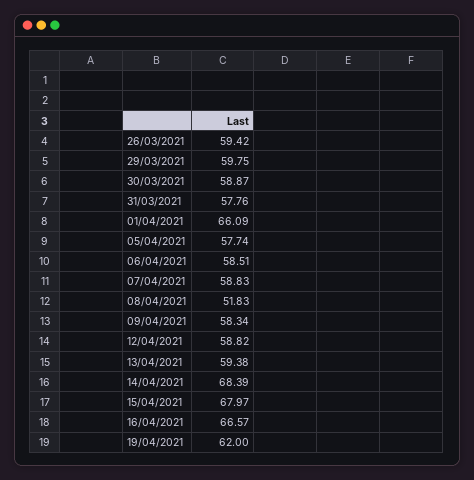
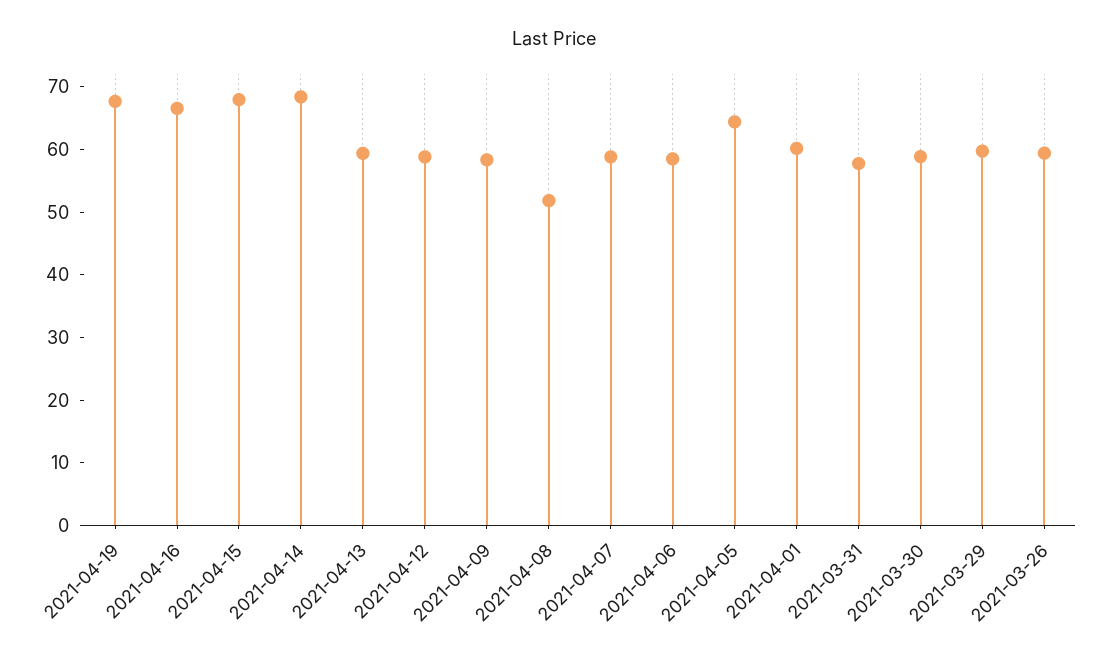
01/04/2021: 66.09 -> 60
05/04/2021: 57.74 -> 64
19/04/2021: 62 -> 68

